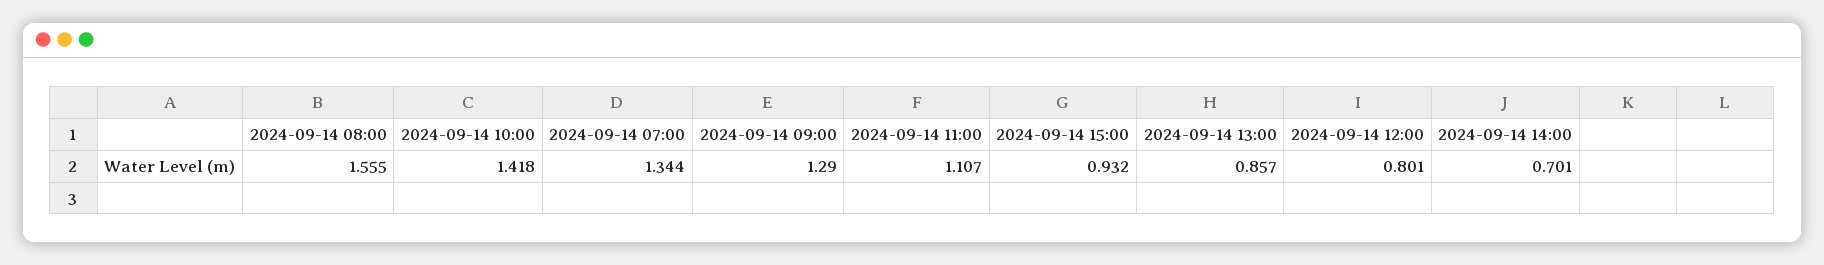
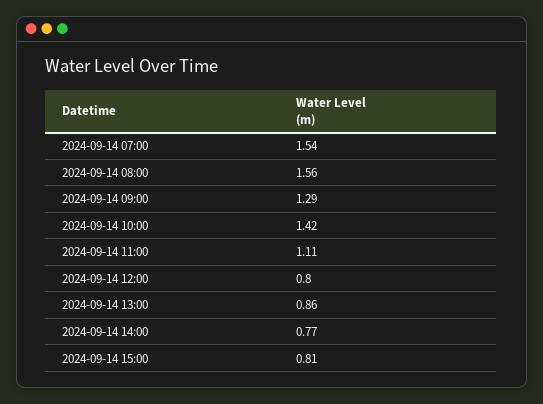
2024-09-14 07:00: 1.344 -> 1.54
2024-09-14 15:00: 0.932 -> 0.81
2024-09-14 14:00: 0.701 -> 0.77

